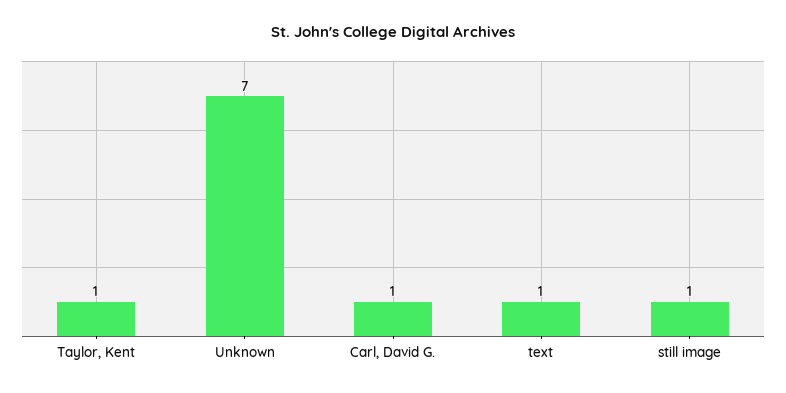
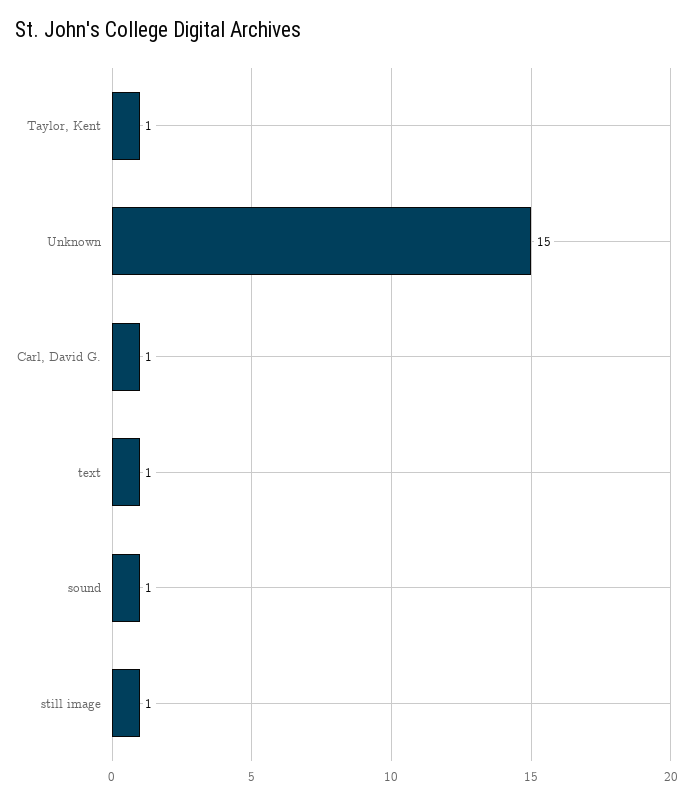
Unknown: 7 -> 15
sound: none -> 1

